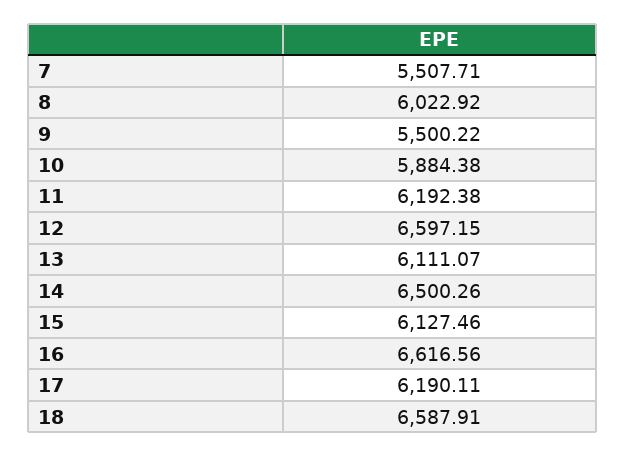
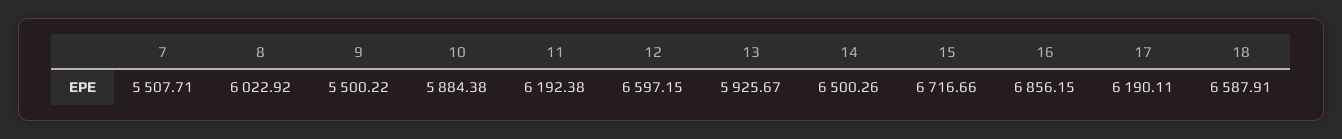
13: 6111.07 -> 5925.67
15: 6127.46 -> 6716.66
16: 6616.56 -> 6856.15

